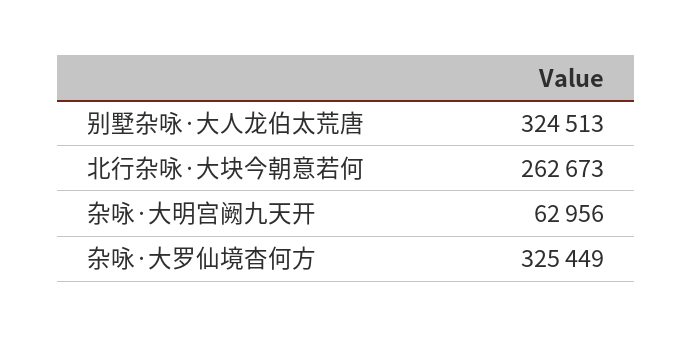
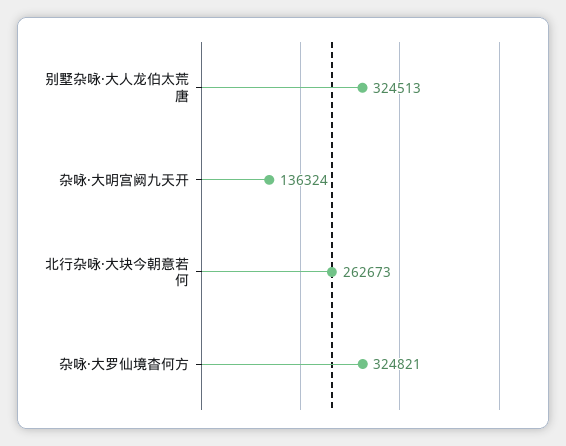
杂咏·大明宫阙九天开: 62956 -> 136324
杂咏·大罗仙境杳何方: 325449 -> 324821

